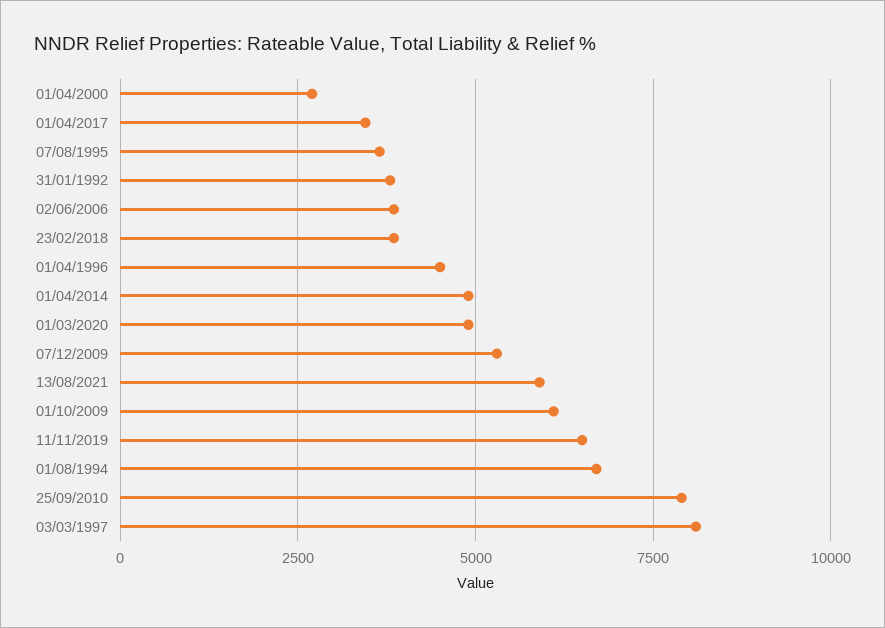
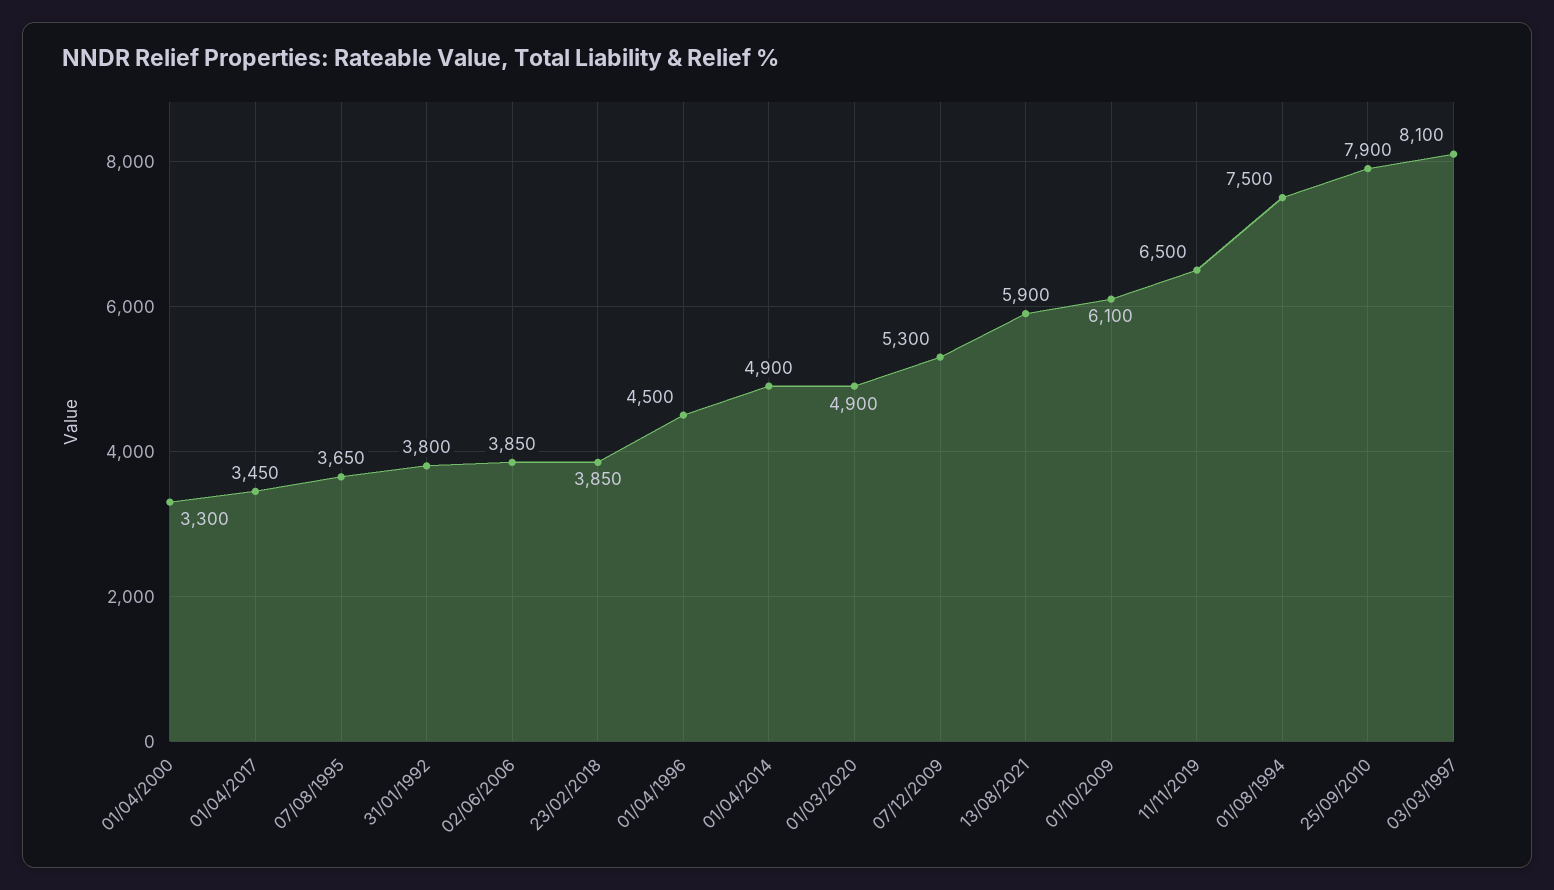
01/04/2000: 2750 -> 3300
01/08/1994: 6750 -> 7500

